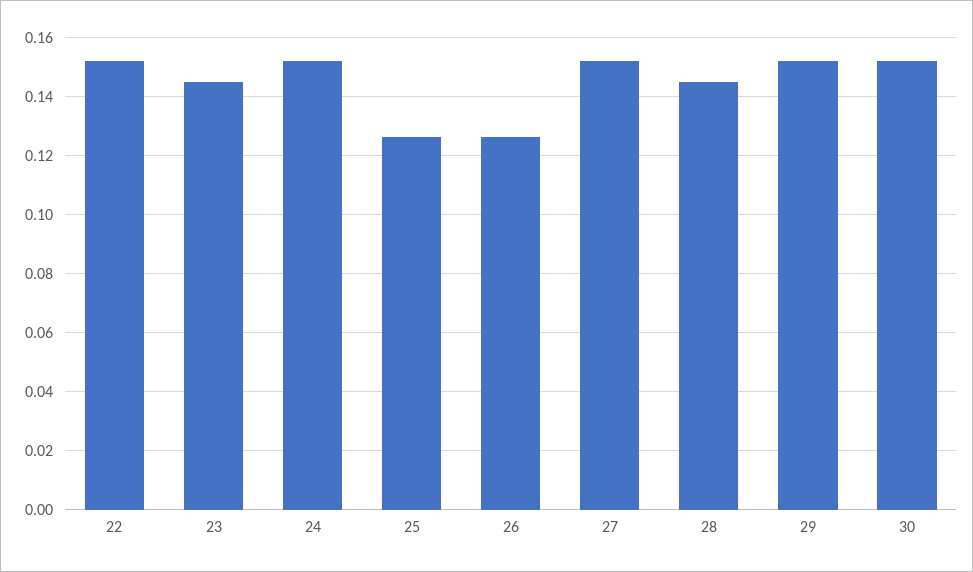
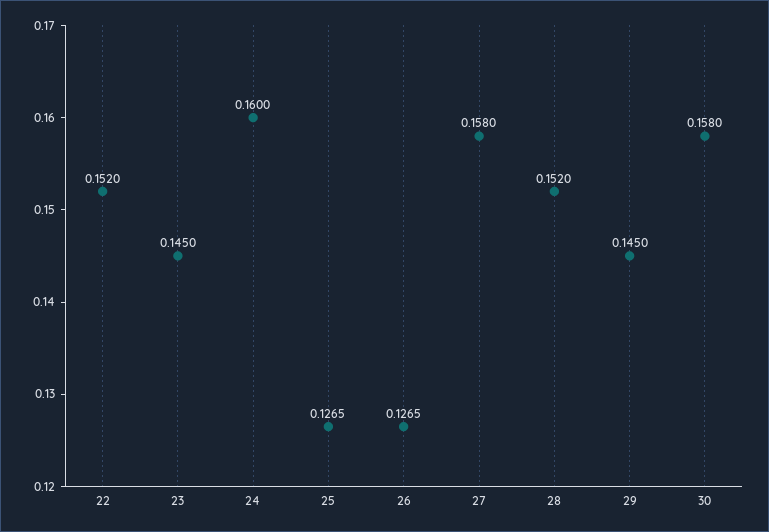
24: 0.1525 -> 0.16
27: 0.1525 -> 0.158
28: 0.145 -> 0.152
29: 0.1525 -> 0.145
30: 0.1525 -> 0.158

